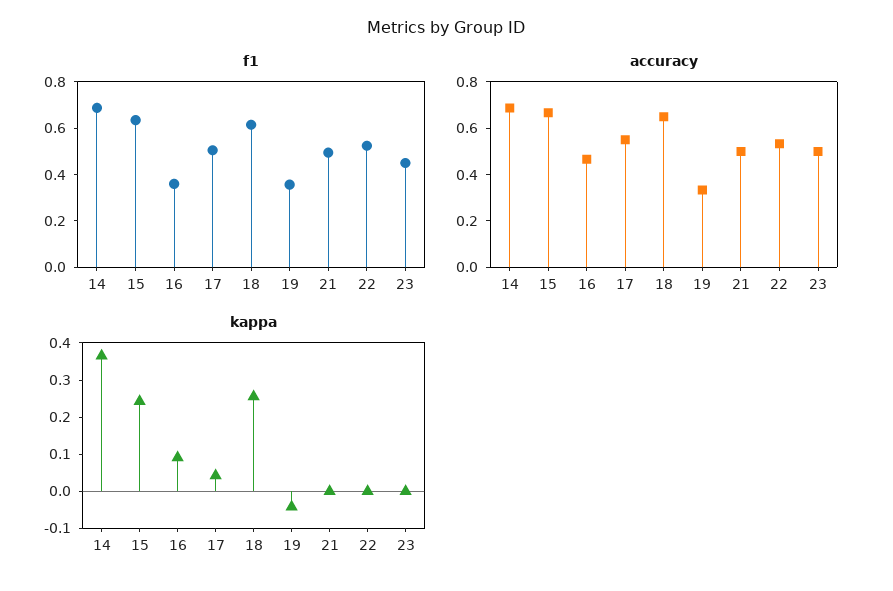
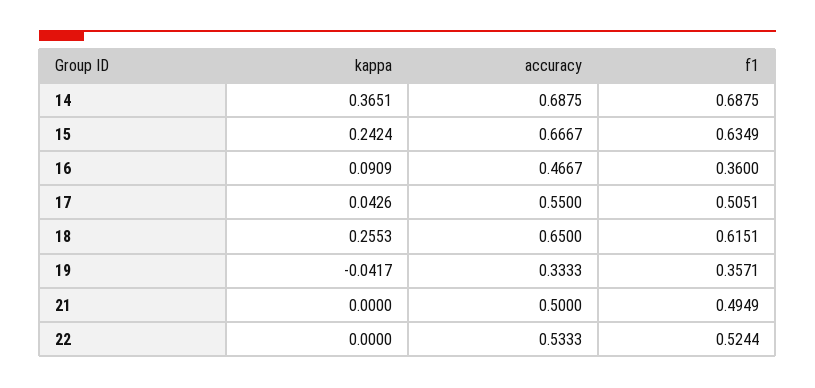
f1, 23: 0.45 -> none
accuracy, 23: 0.5 -> none
kappa, 23: 0 -> none

